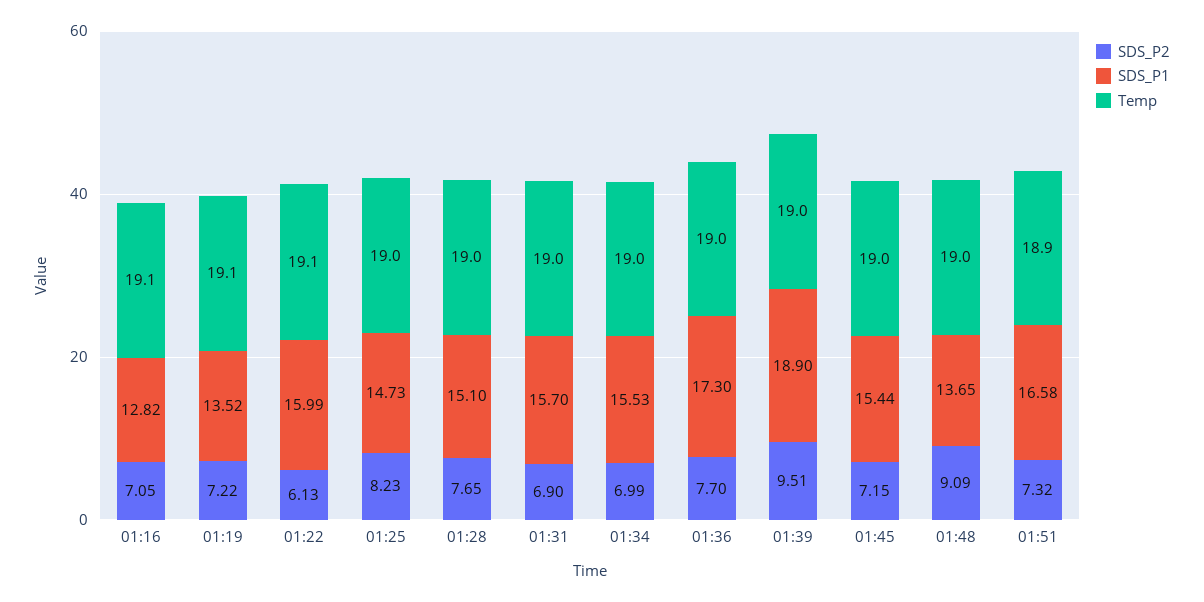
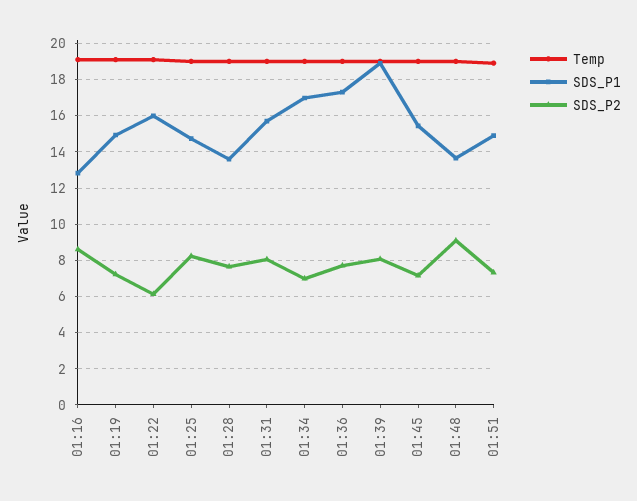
SDS_P2, 01:16: 7.05 -> 8.5
SDS_P1, 01:19: 13.52 -> 15
SDS_P1, 01:28: 15.1 -> 13.5
SDS_P2, 01:31: 6.9 -> 8
SDS_P1, 01:34: 15.53 -> 17
SDS_P2, 01:39: 9.51 -> 8
SDS_P1, 01:51: 16.58 -> 15

